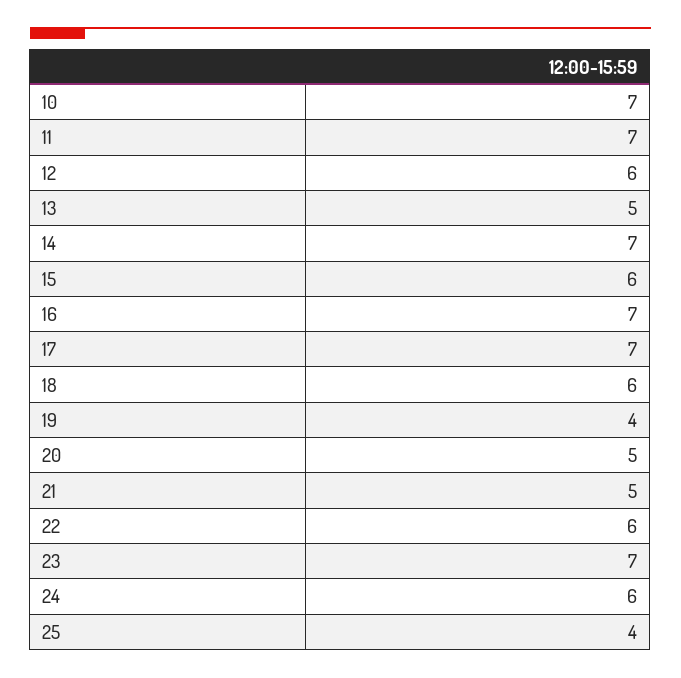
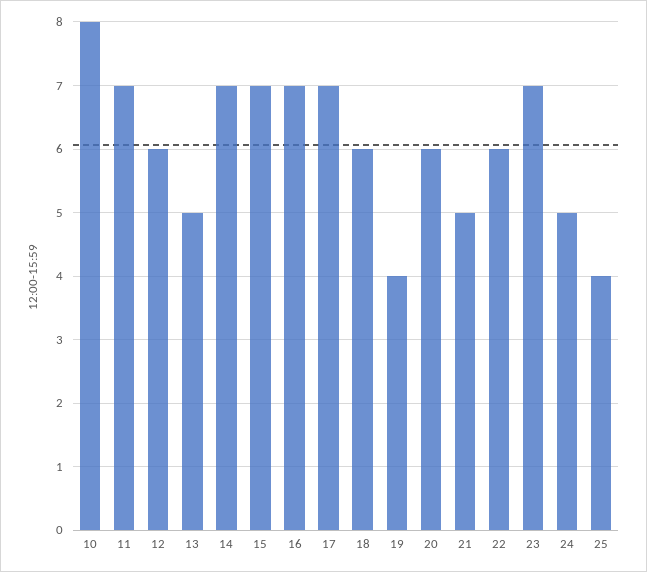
10: 7 -> 8
15: 6 -> 7
20: 5 -> 6
24: 6 -> 5

